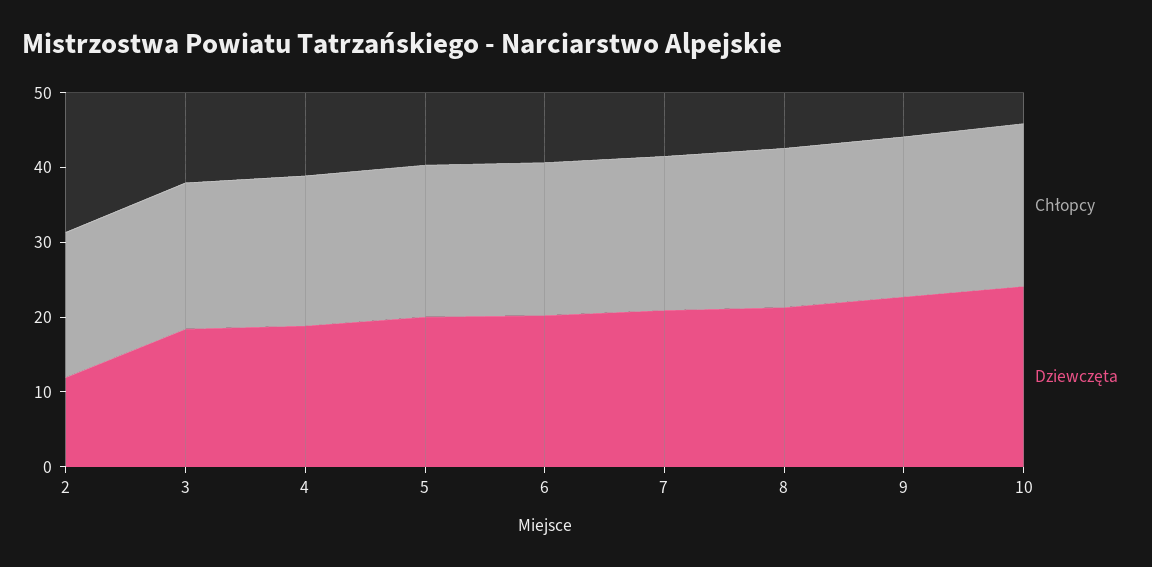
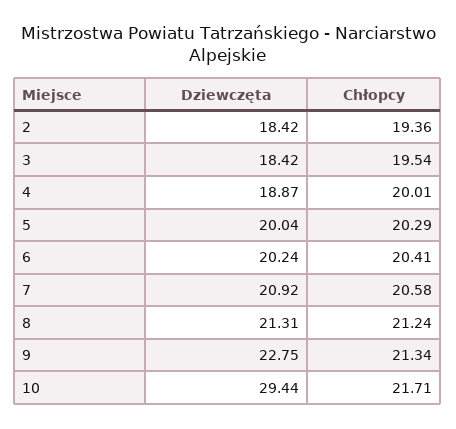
Dziewczęta, 2: 12 -> 18.42
Dziewczęta, 10: 24 -> 29.44

